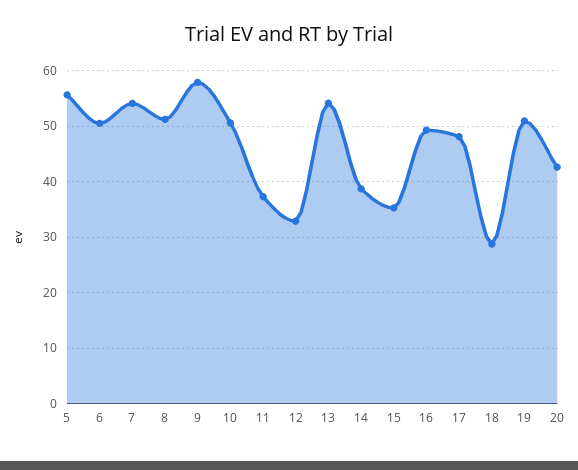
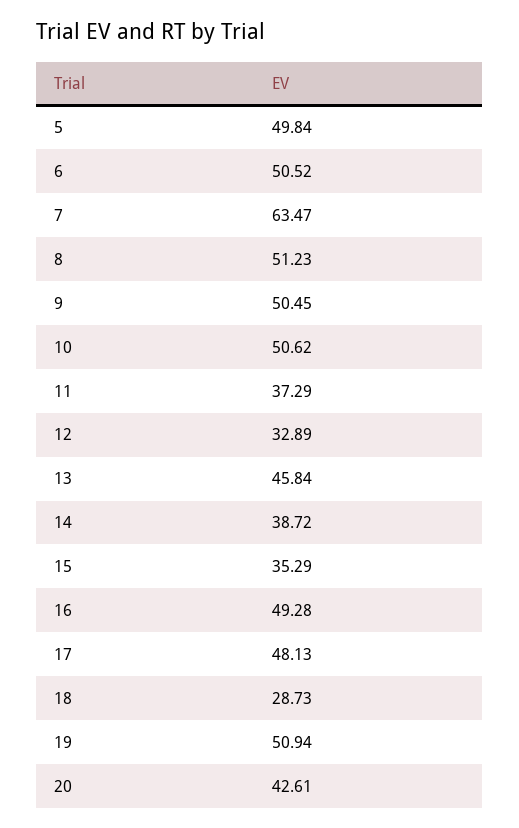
5: 56 -> 49.84
7: 54 -> 63.47
9: 58 -> 50.45
13: 54 -> 45.84

